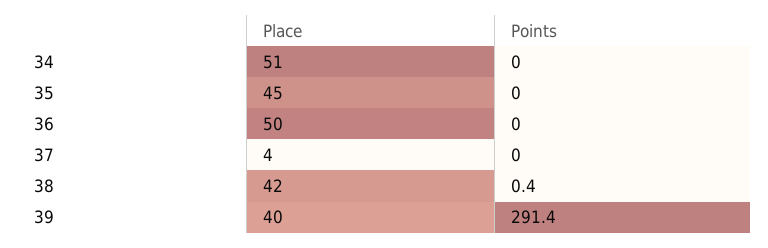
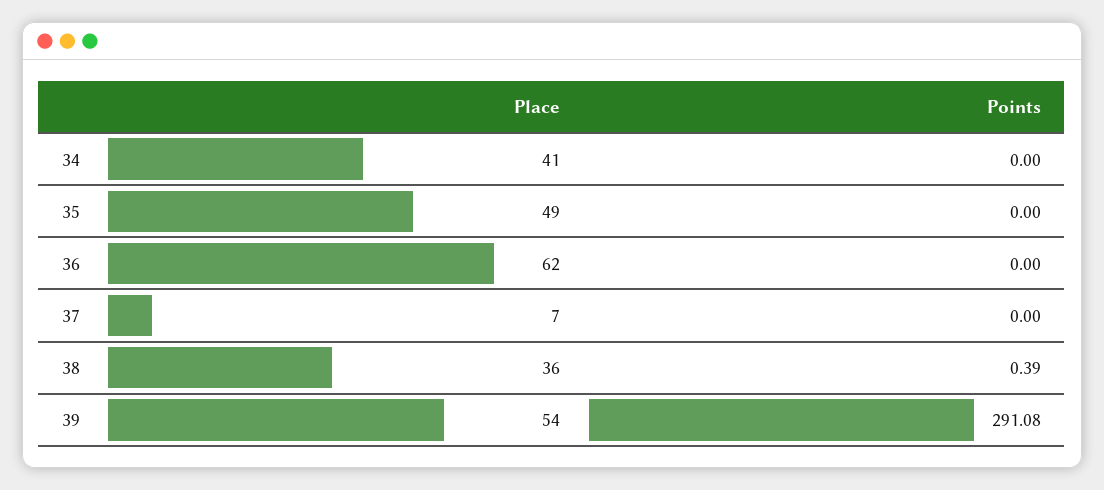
Place, 34: 51 -> 41
Place, 35: 45 -> 49
Place, 36: 50 -> 62
Place, 37: 4 -> 7
Place, 38: 42 -> 36
Place, 39: 40 -> 54
Points, 39: 291.4 -> 291.08

